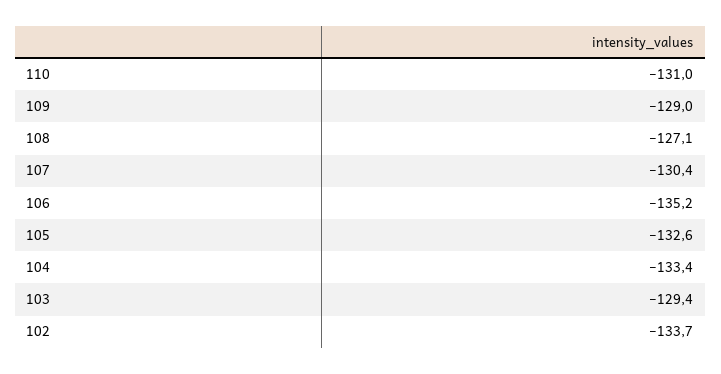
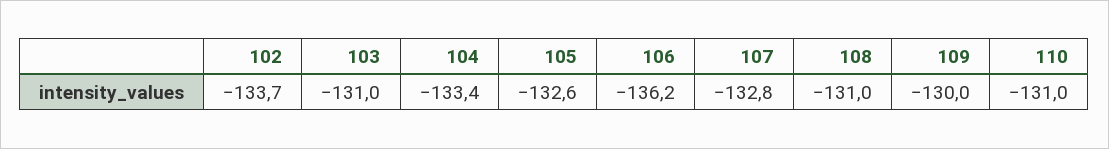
109: -129 -> -130
108: -127.1 -> -131
107: -130.4 -> -132.8
106: -135.2 -> -136.2
103: -129.4 -> -131

